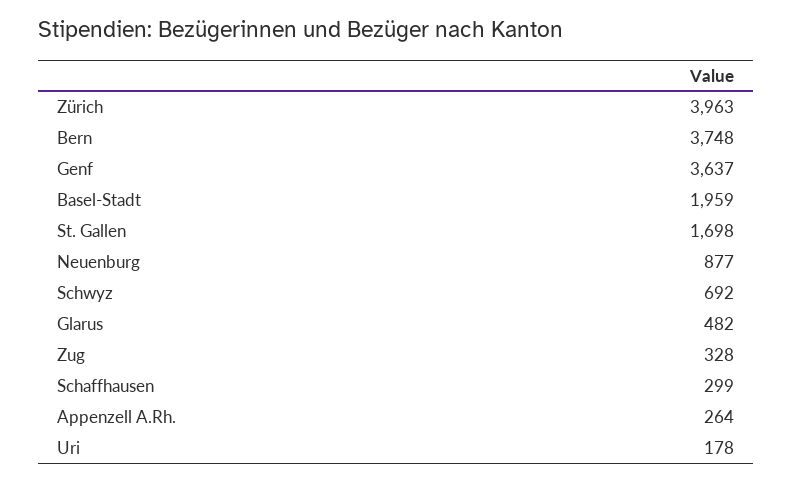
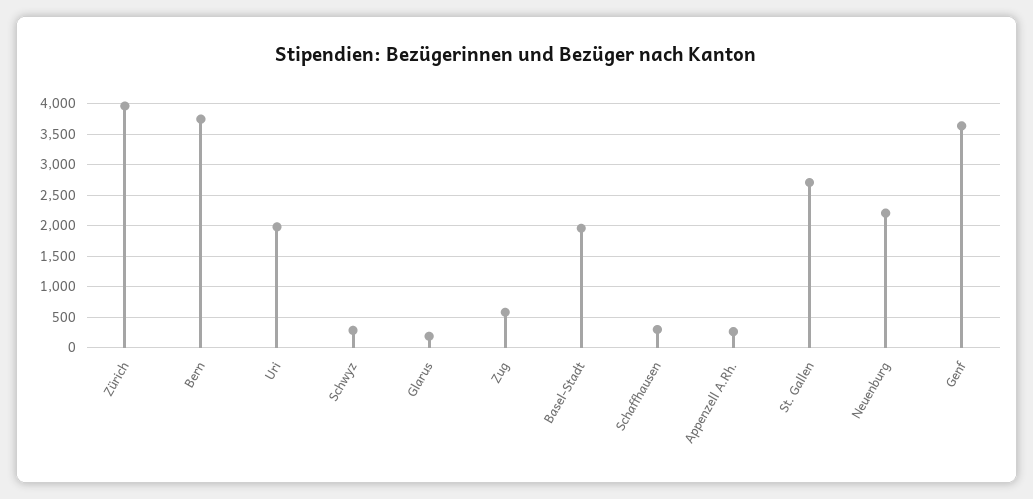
St. Gallen: 1698 -> 2700
Neuenburg: 877 -> 2200
Schwyz: 692 -> 300
Glarus: 482 -> 200
Zug: 328 -> 600
Uri: 178 -> 2000

